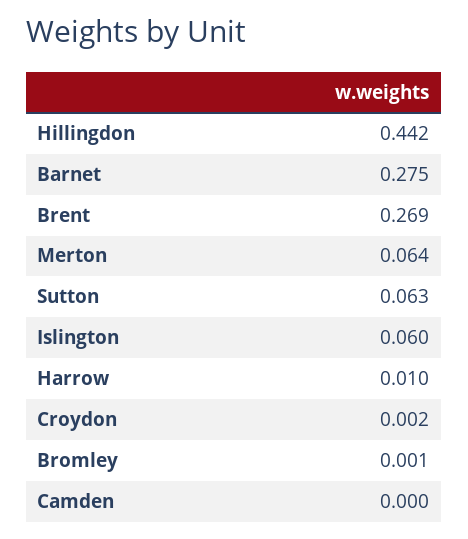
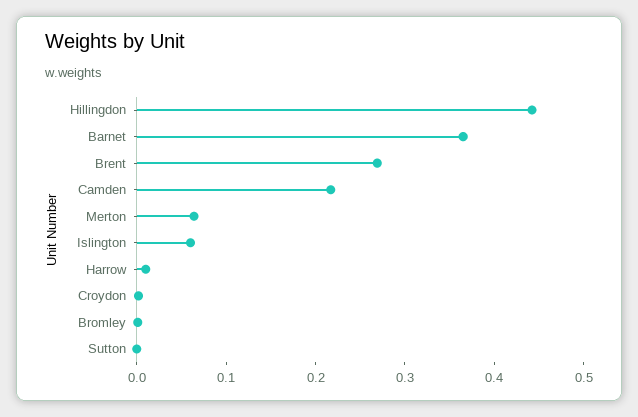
Barnet: 0.275 -> 0.36
Sutton: 0.063 -> 0
Camden: 0 -> 0.22

